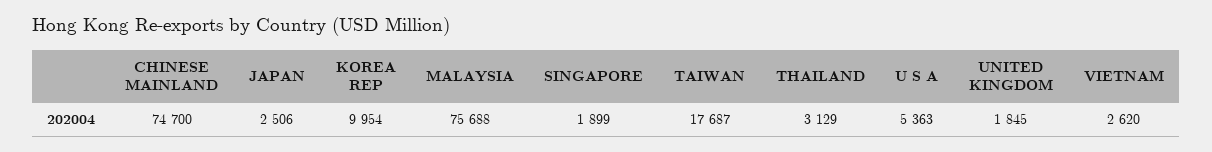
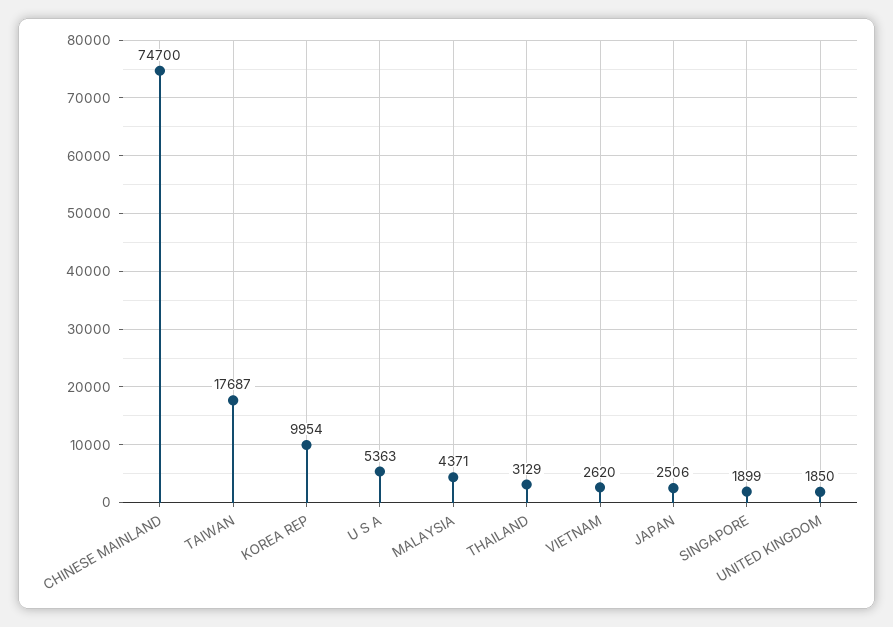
MALAYSIA: 75688 -> 4371
UNITED KINGDOM: 1845 -> 1850

